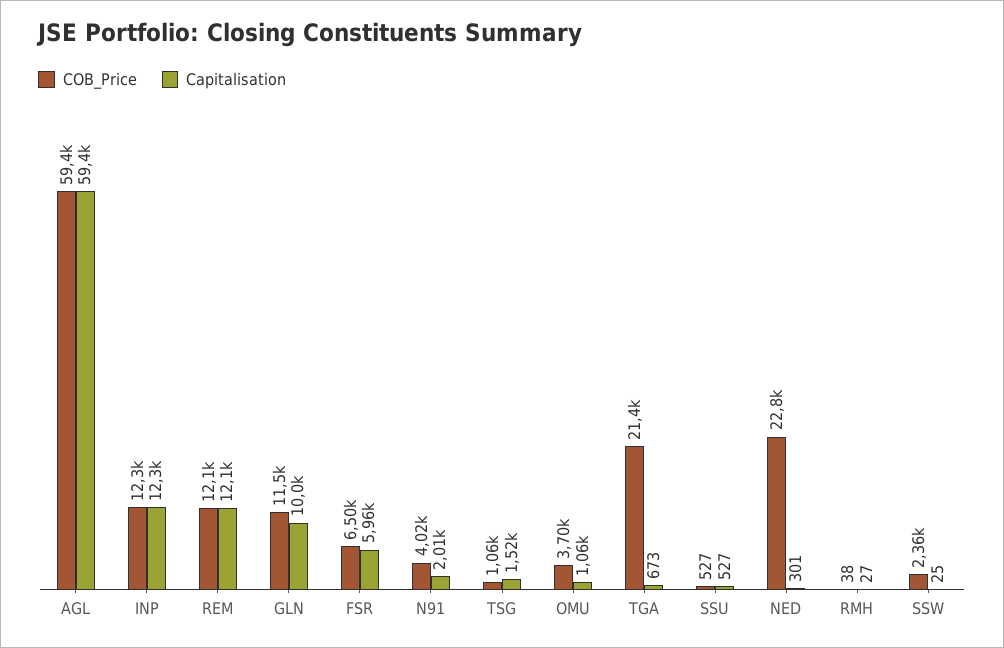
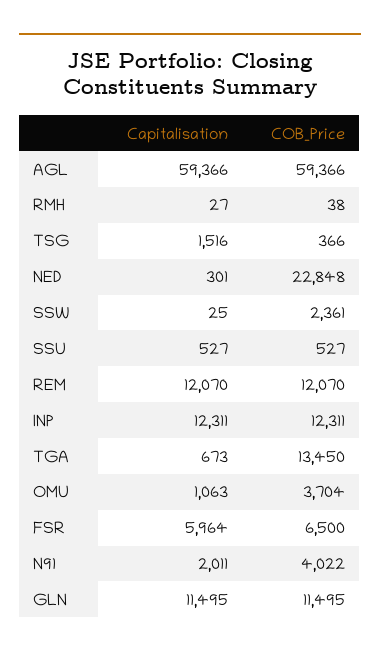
Capitalisation, GLN: 10000 -> 11495
COB_Price, TSG: 1060 -> 366
COB_Price, TGA: 21400 -> 13450

